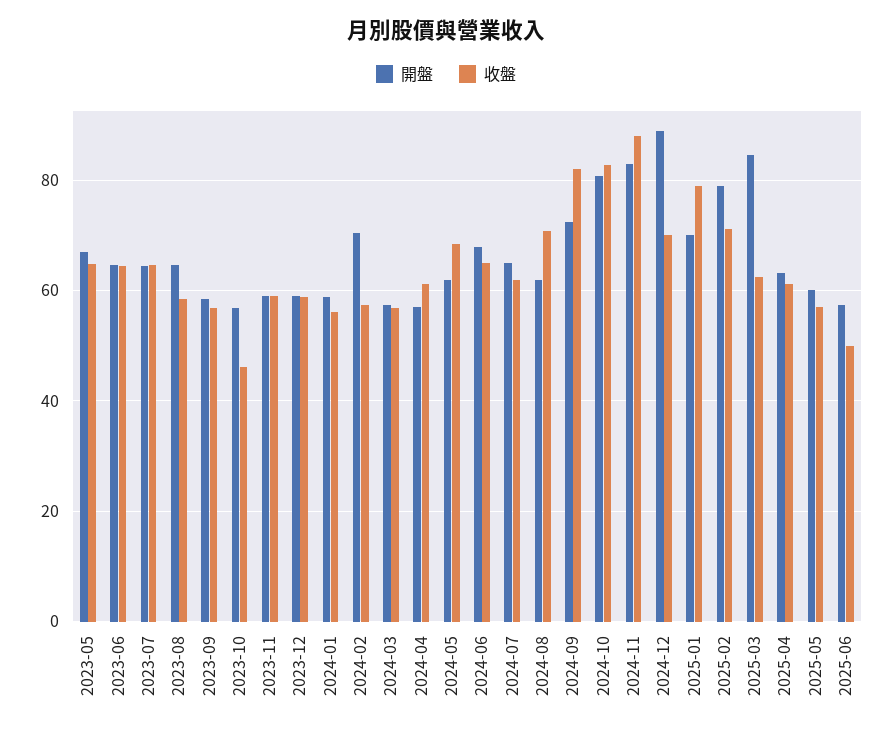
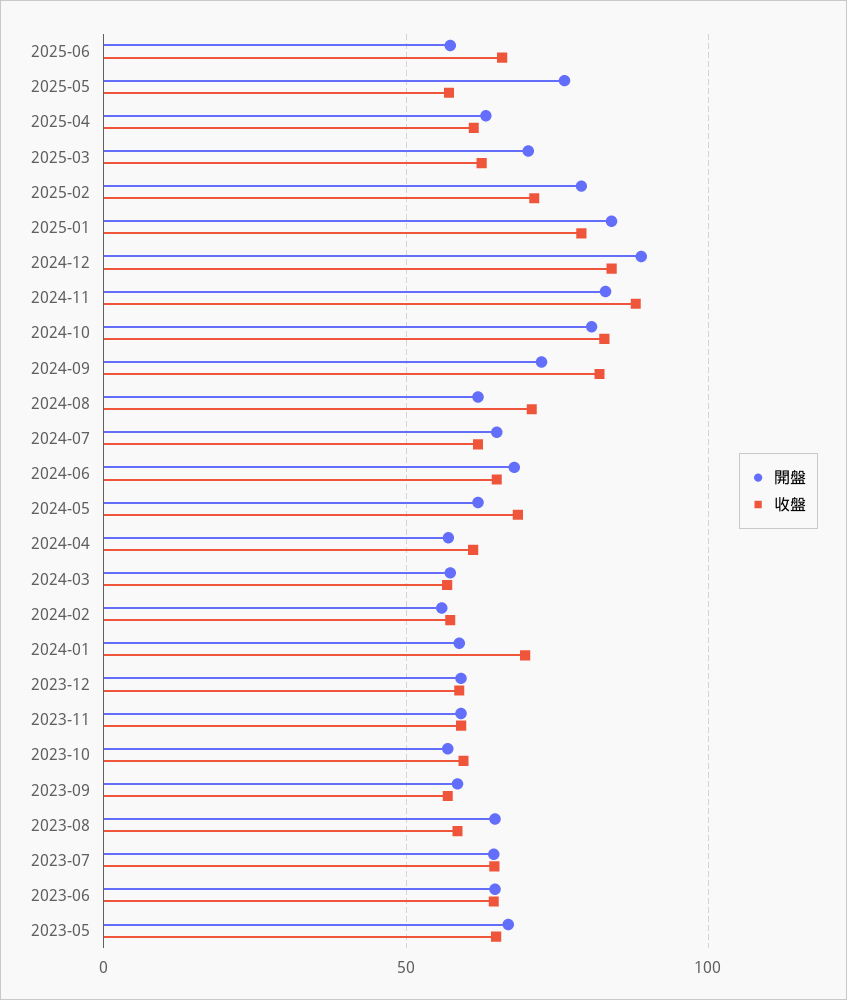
收盤, 2023-10: 46 -> 60
收盤, 2024-01: 56 -> 70
開盤, 2024-02: 70 -> 55
收盤, 2024-12: 70 -> 85
開盤, 2025-01: 70 -> 85
開盤, 2025-03: 84 -> 70
開盤, 2025-05: 60 -> 75
收盤, 2025-06: 50 -> 65

